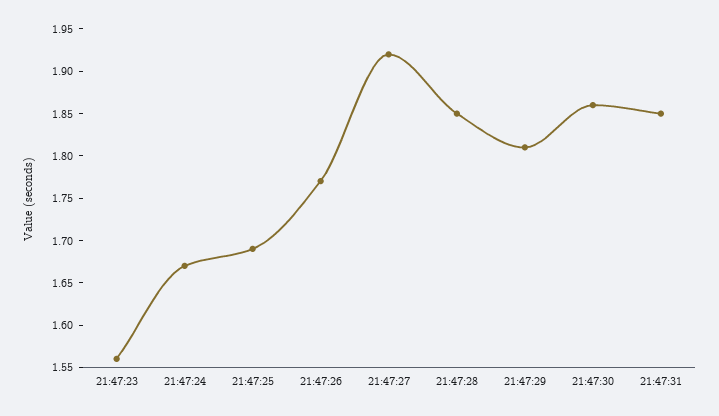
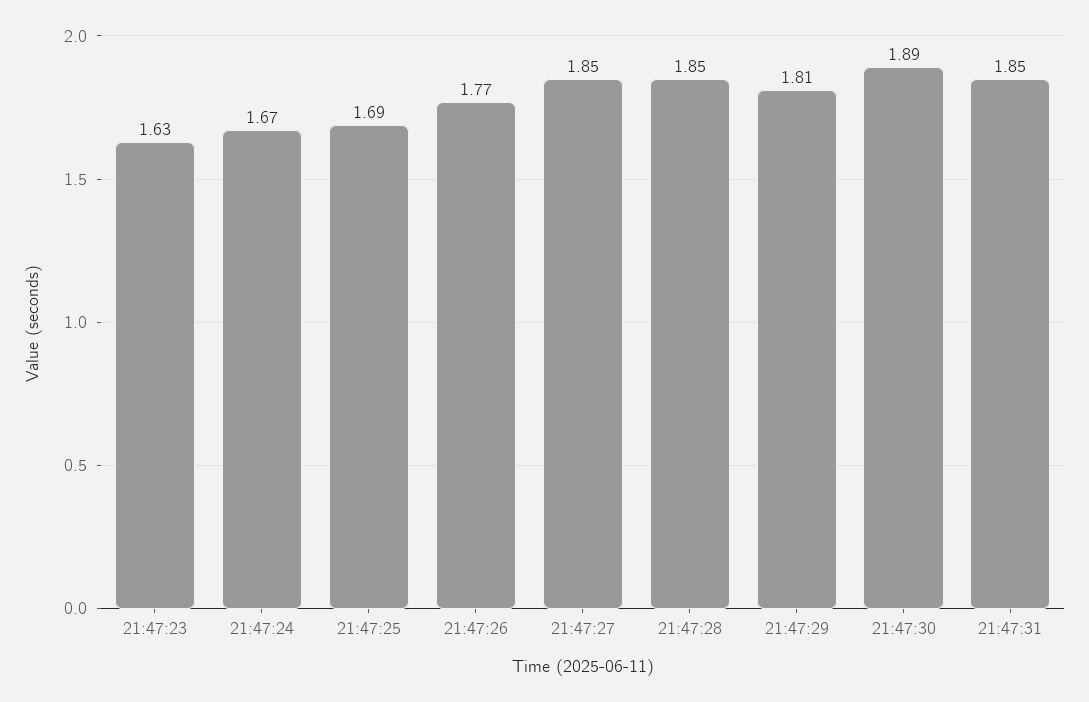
21:47:23: 1.56 -> 1.63
21:47:27: 1.92 -> 1.85
21:47:30: 1.86 -> 1.89

